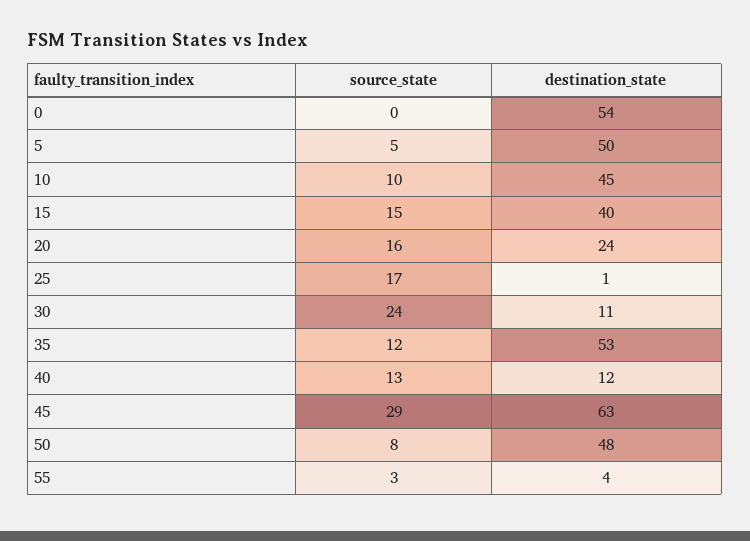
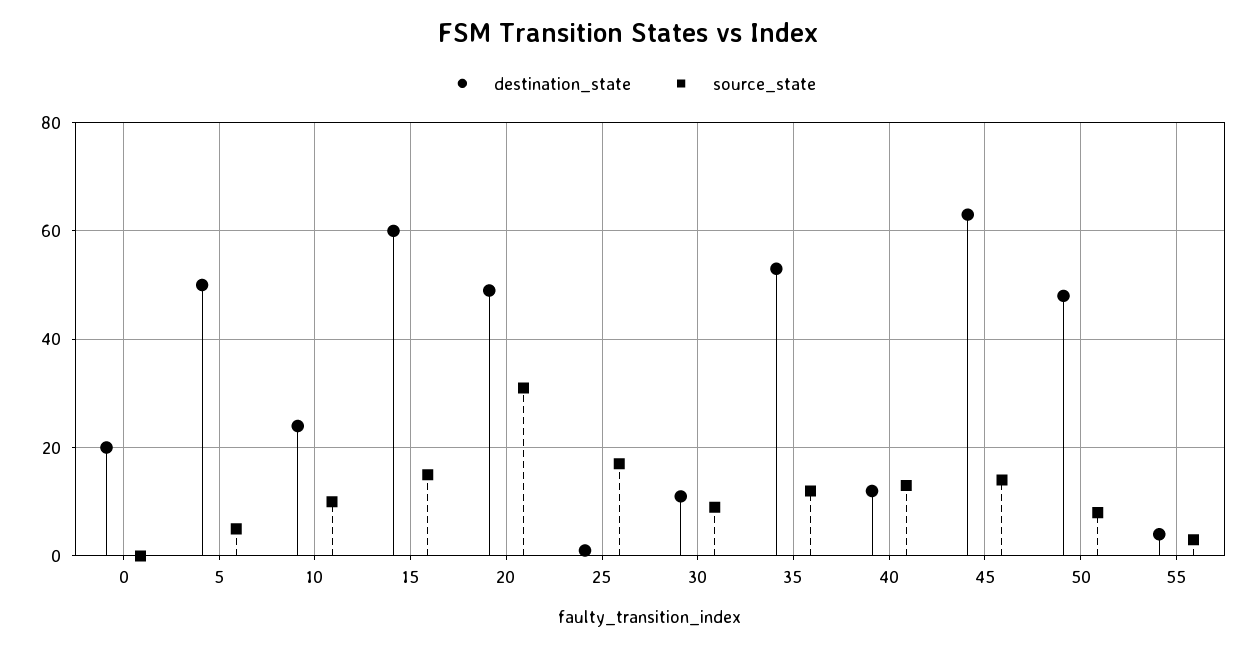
destination_state, 0: 54 -> 20
destination_state, 10: 45 -> 25
destination_state, 15: 40 -> 60
source_state, 20: 16 -> 30
destination_state, 20: 24 -> 50
source_state, 30: 24 -> 10
source_state, 45: 29 -> 15

